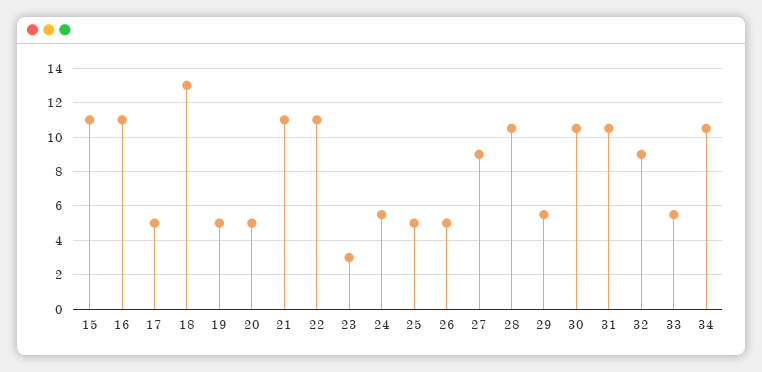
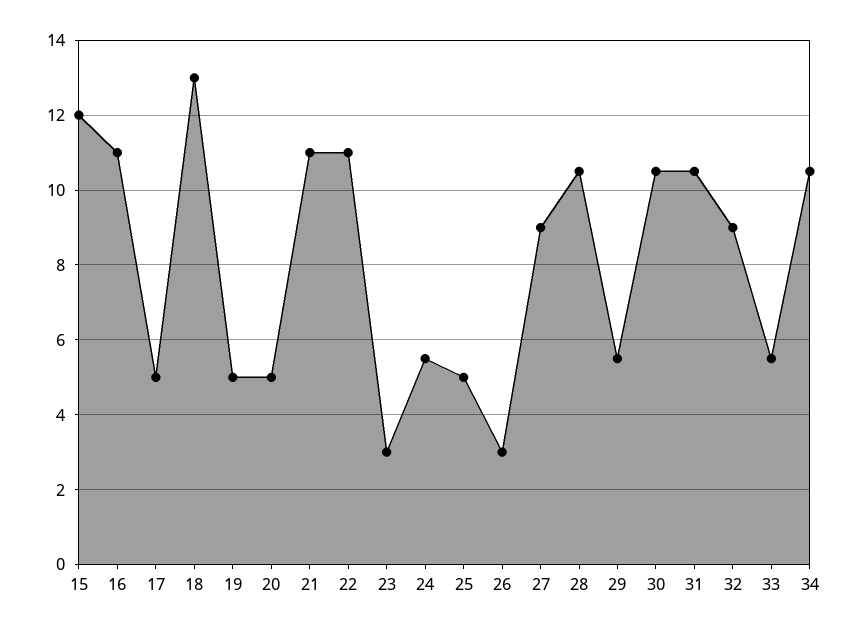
15: 11 -> 12
26: 5 -> 3

